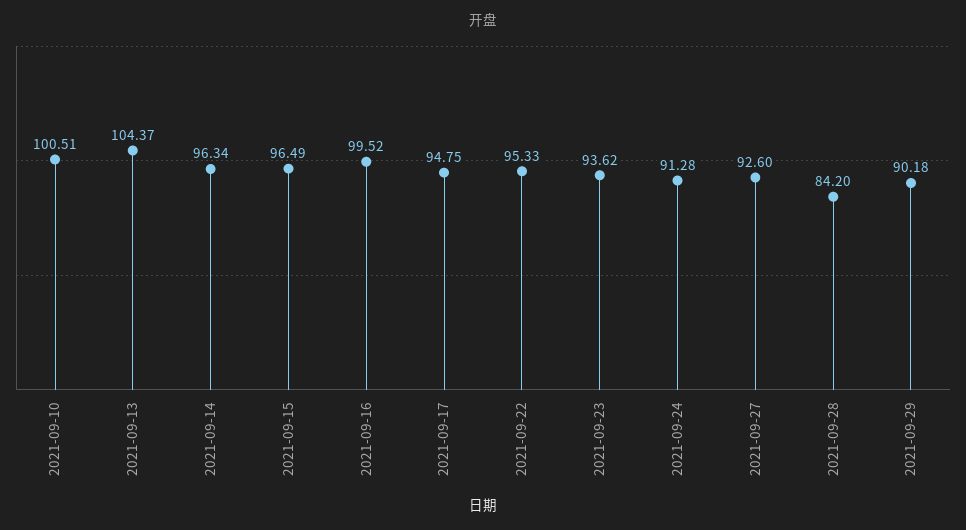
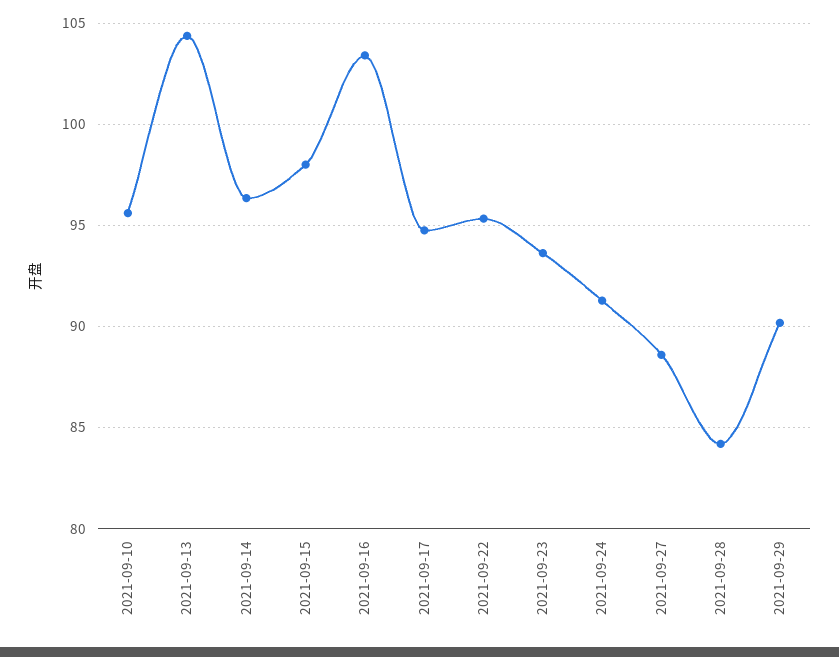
2021-09-10: 100.51 -> 95.5
2021-09-15: 96.49 -> 98
2021-09-16: 99.52 -> 103.5
2021-09-27: 92.6 -> 88.5

